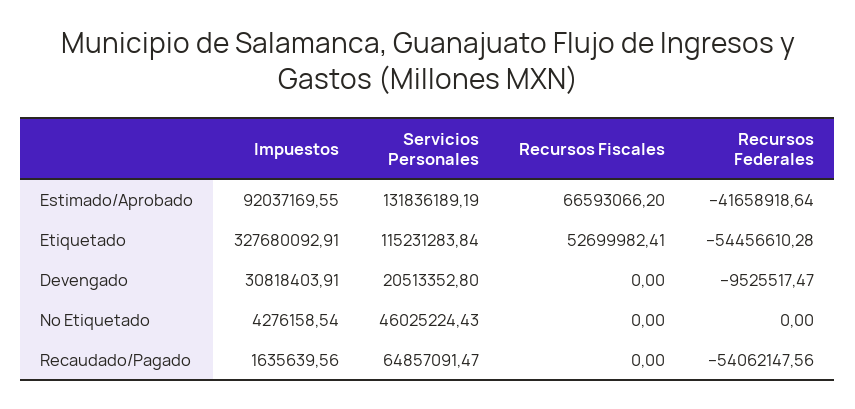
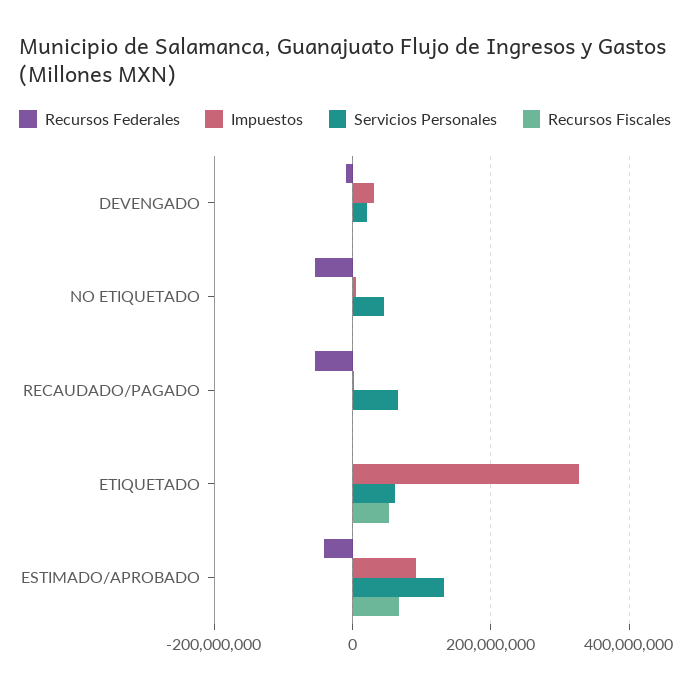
Servicios Personales, Etiquetado: 115231283.84 -> 60000000
Recursos Federales, Etiquetado: -54456610.28 -> 0
Recursos Federales, No Etiquetado: 0 -> -60000000

